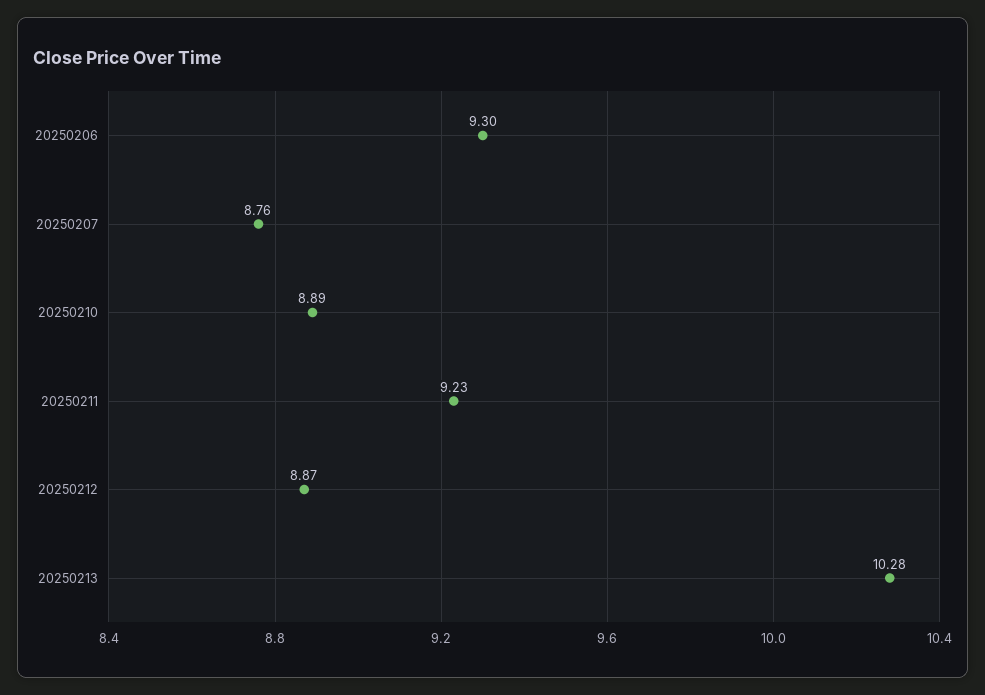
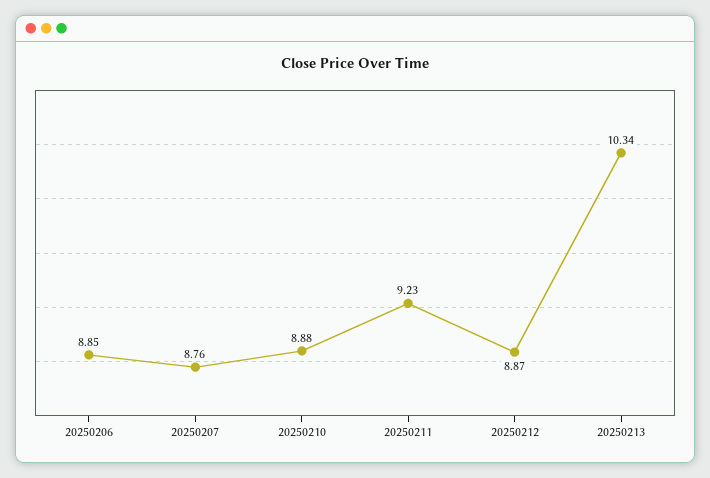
20250206: 9.3 -> 8.85
20250210: 8.89 -> 8.88
20250213: 10.28 -> 10.34

